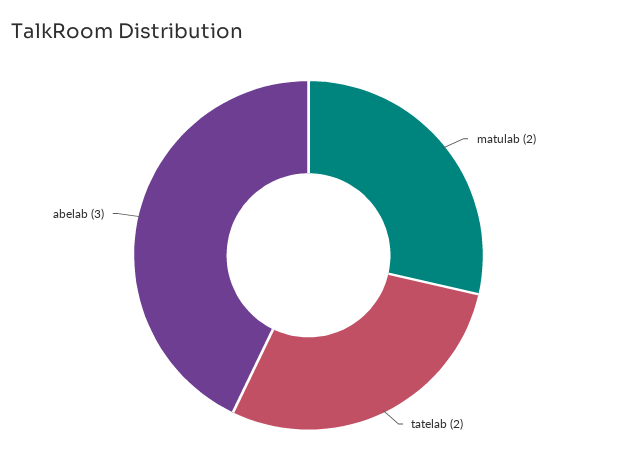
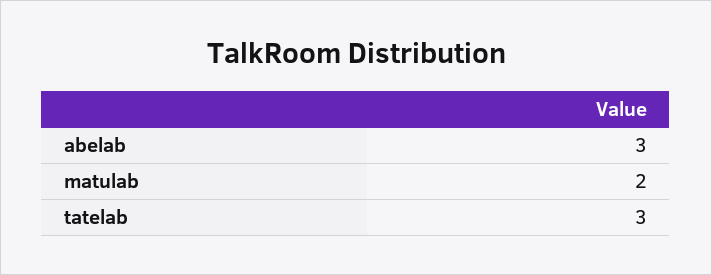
tatelab: 2 -> 3

